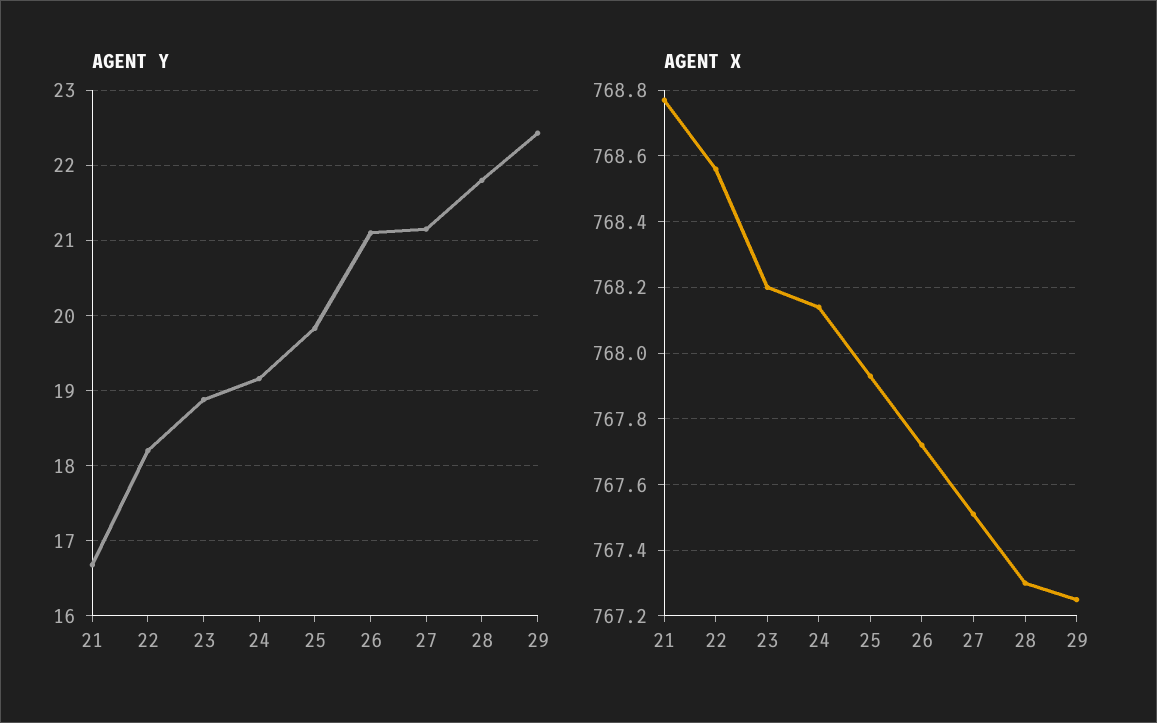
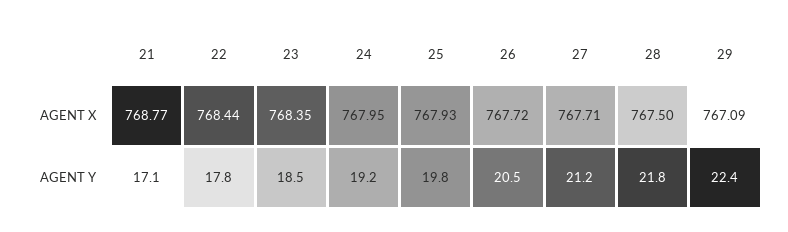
AGENT Y, 21: 16.7 -> 17.1
AGENT Y, 22: 18.2 -> 17.8
AGENT Y, 23: 18.9 -> 18.5
AGENT Y, 26: 21.1 -> 20.5
AGENT X, 22: 768.55 -> 768.44
AGENT X, 23: 768.2 -> 768.35
AGENT X, 24: 768.15 -> 767.95
AGENT X, 27: 767.5 -> 767.71
AGENT X, 28: 767.3 -> 767.5
AGENT X, 29: 767.25 -> 767.09

